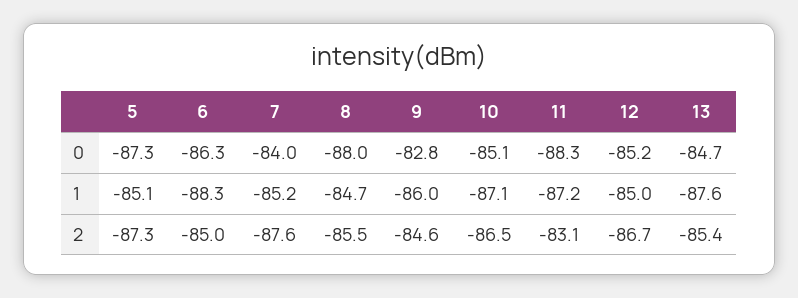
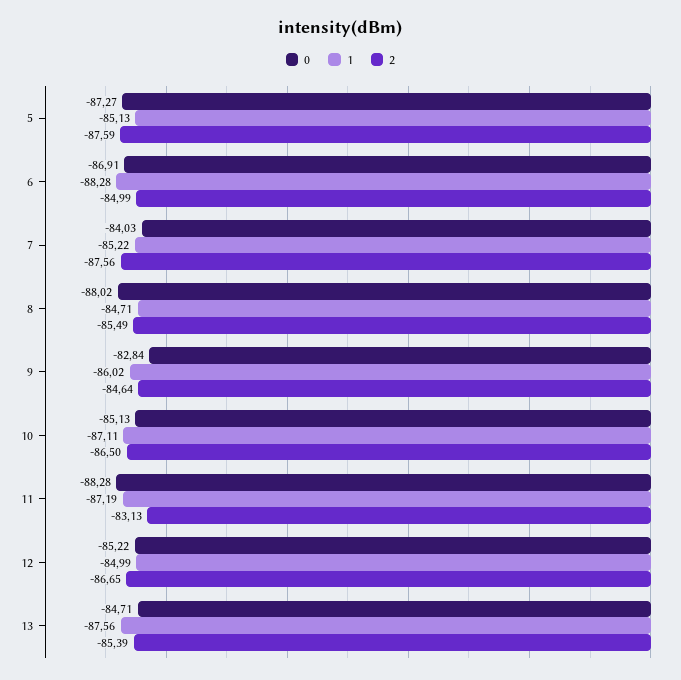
0, 6: -86.3 -> -86.91
2, 5: -87.3 -> -87.59

